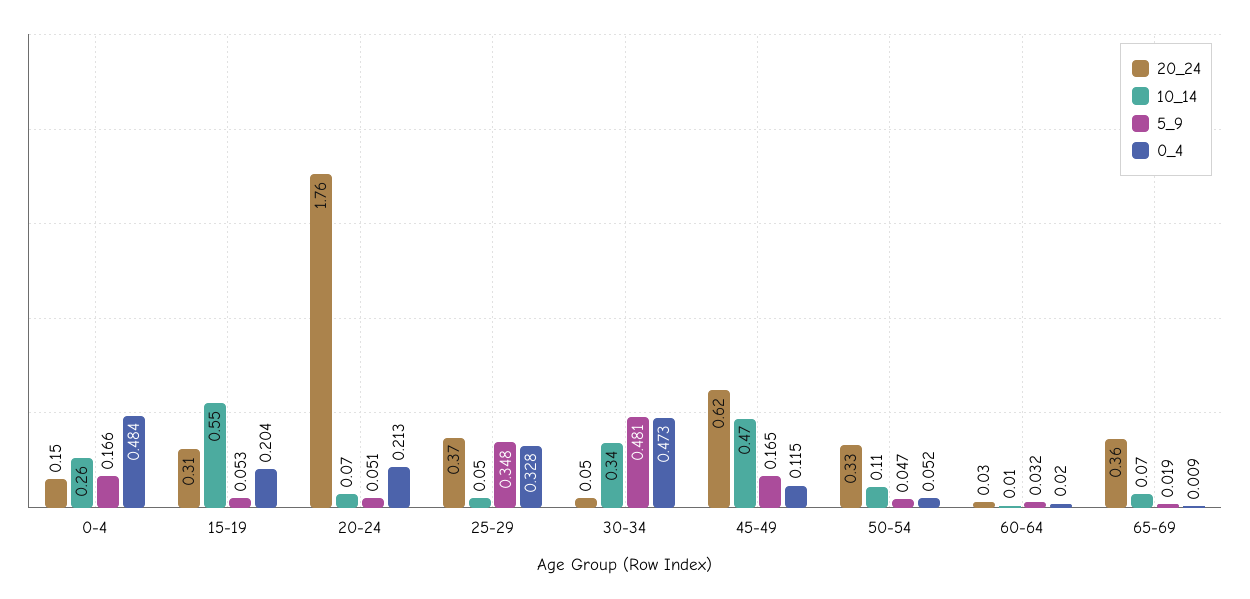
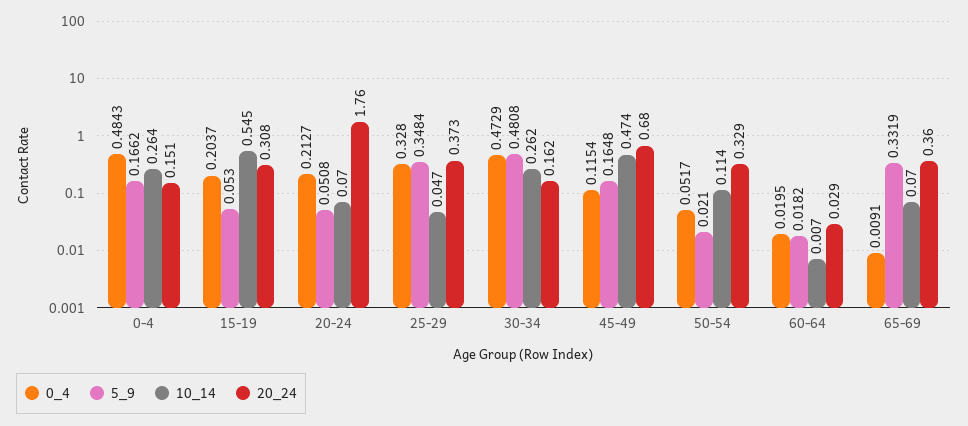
20_24, 30-34: 0.05 -> 0.162
10_14, 30-34: 0.34 -> 0.262
20_24, 45-49: 0.62 -> 0.68
5_9, 50-54: 0.047 -> 0.021
5_9, 60-64: 0.032 -> 0.0182
5_9, 65-69: 0.019 -> 0.3319

